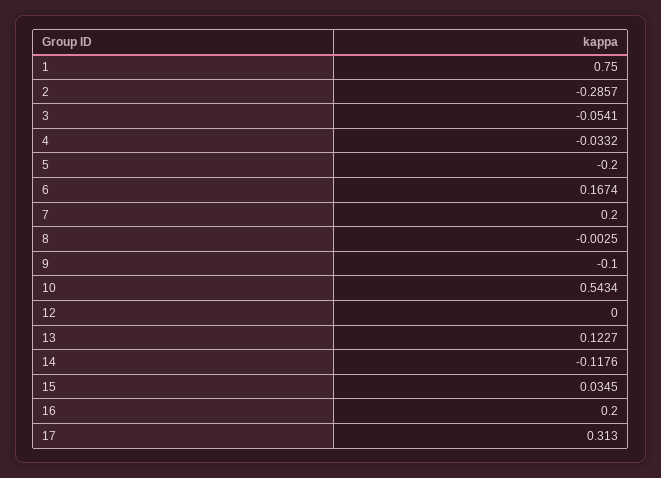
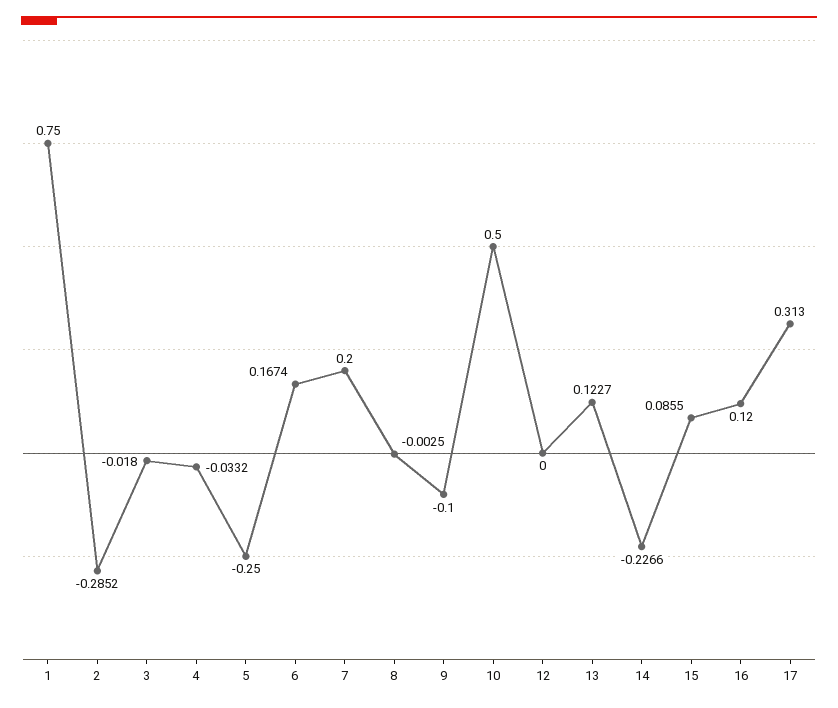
2: -0.2857 -> -0.2852
3: -0.0541 -> -0.018
5: -0.2 -> -0.25
10: 0.5434 -> 0.5
14: -0.1176 -> -0.2266
15: 0.0345 -> 0.0855
16: 0.2 -> 0.12

